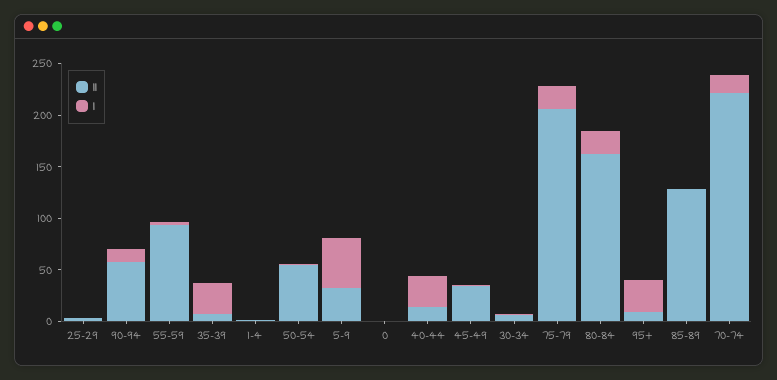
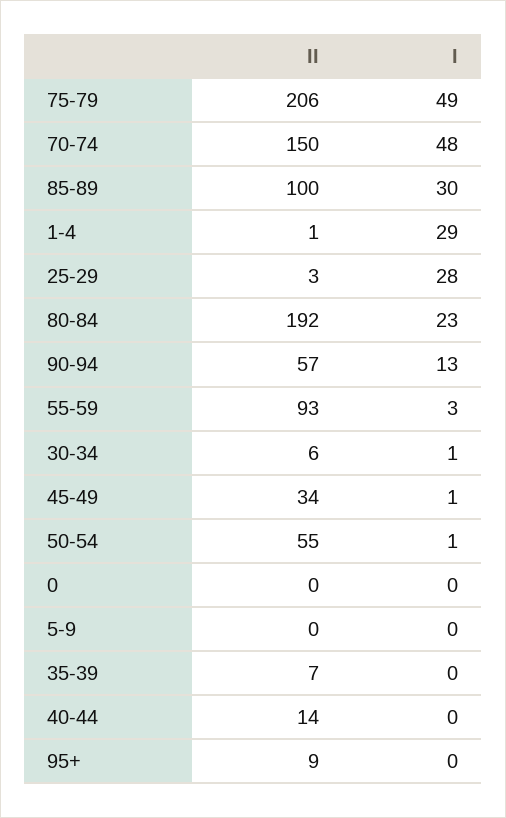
I, 25-29: 0 -> 28
I, 35-39: 30 -> 0
I, 1-4: 0 -> 29
II, 5-9: 30 -> 0
I, 5-9: 50 -> 0
I, 40-44: 30 -> 0
I, 75-79: 20 -> 49
II, 80-84: 160 -> 192
I, 95+: 30 -> 0
II, 85-89: 130 -> 100
I, 85-89: 0 -> 30
II, 70-74: 220 -> 150
I, 70-74: 20 -> 48

